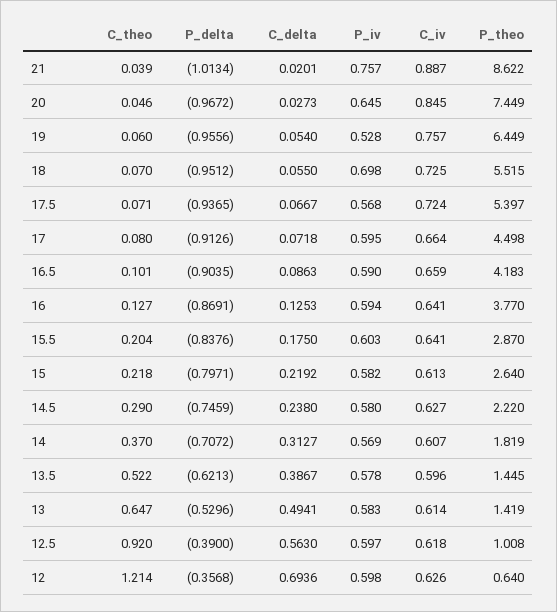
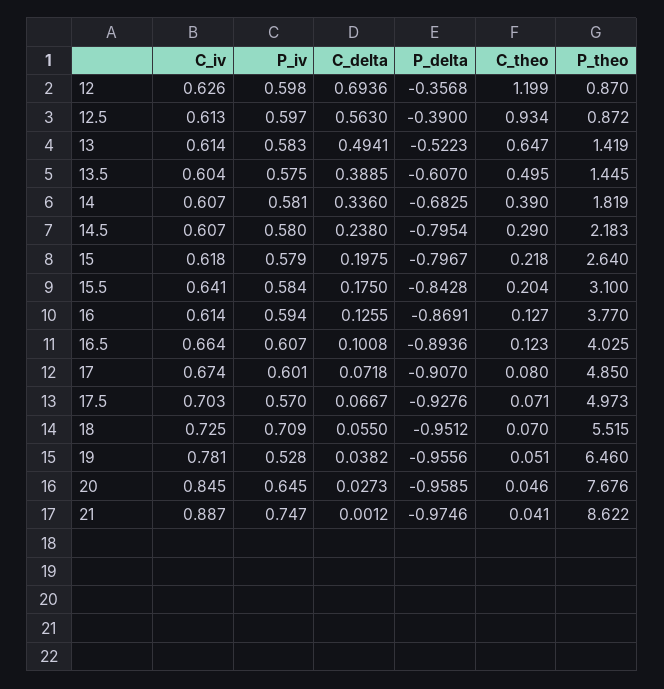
C_theo, 21: 0.039 -> 0.041
P_delta, 21: -1.0134 -> -0.9746
C_delta, 21: 0.0201 -> 0.0012
P_iv, 21: 0.757 -> 0.747
P_delta, 20: -0.9672 -> -0.9585
P_theo, 20: 7.449 -> 7.676
C_theo, 19: 0.06 -> 0.051
C_delta, 19: 0.054 -> 0.0382
C_iv, 19: 0.757 -> 0.781
P_theo, 19: 6.449 -> 6.46
P_iv, 18: 0.698 -> 0.709
P_delta, 17.5: -0.9365 -> -0.9276
P_iv, 17.5: 0.568 -> 0.57
C_iv, 17.5: 0.724 -> 0.703
P_theo, 17.5: 5.397 -> 4.973
P_delta, 17: -0.9126 -> -0.907
P_iv, 17: 0.595 -> 0.601
C_iv, 17: 0.664 -> 0.674
P_theo, 17: 4.498 -> 4.85
C_theo, 16.5: 0.101 -> 0.123
P_delta, 16.5: -0.9035 -> -0.8936
C_delta, 16.5: 0.0863 -> 0.1008
P_iv, 16.5: 0.59 -> 0.607
C_iv, 16.5: 0.659 -> 0.664
P_theo, 16.5: 4.183 -> 4.025
C_delta, 16: 0.1253 -> 0.1255
C_iv, 16: 0.641 -> 0.614
P_delta, 15.5: -0.8376 -> -0.8428
P_iv, 15.5: 0.603 -> 0.584
P_theo, 15.5: 2.87 -> 3.1
P_delta, 15: -0.7971 -> -0.7967
C_delta, 15: 0.2192 -> 0.1975
P_iv, 15: 0.582 -> 0.579
C_iv, 15: 0.613 -> 0.618
P_delta, 14.5: -0.7459 -> -0.7954
C_iv, 14.5: 0.627 -> 0.607
P_theo, 14.5: 2.22 -> 2.183
C_theo, 14: 0.37 -> 0.39
P_delta, 14: -0.7072 -> -0.6825
C_delta, 14: 0.3127 -> 0.336
P_iv, 14: 0.569 -> 0.581
C_theo, 13.5: 0.522 -> 0.495
P_delta, 13.5: -0.6213 -> -0.607
C_delta, 13.5: 0.3867 -> 0.3885
P_iv, 13.5: 0.578 -> 0.575
C_iv, 13.5: 0.596 -> 0.604
P_delta, 13: -0.5296 -> -0.5223
C_theo, 12.5: 0.92 -> 0.934
C_iv, 12.5: 0.618 -> 0.613
P_theo, 12.5: 1.008 -> 0.872
C_theo, 12: 1.214 -> 1.199
P_theo, 12: 0.64 -> 0.87

